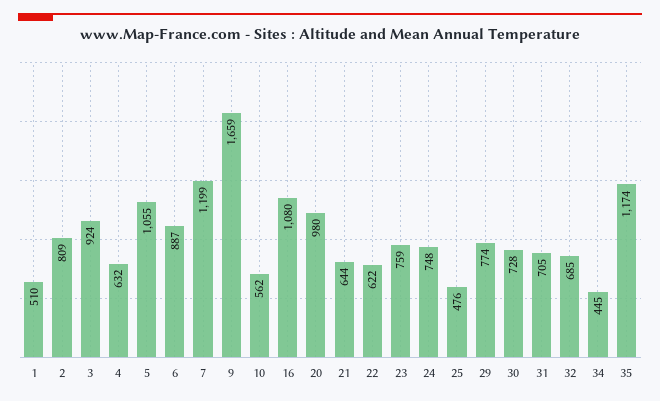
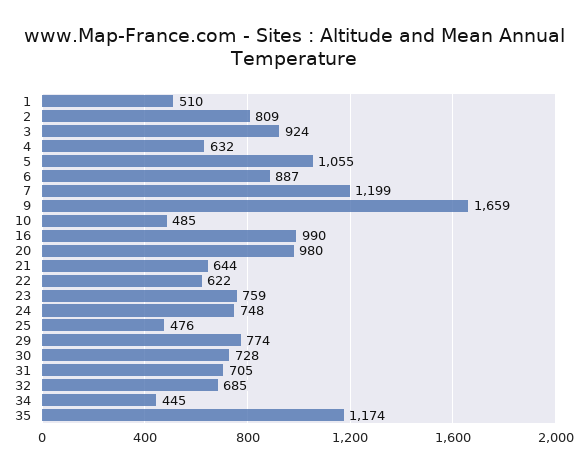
10: 562 -> 485
16: 1080 -> 990

